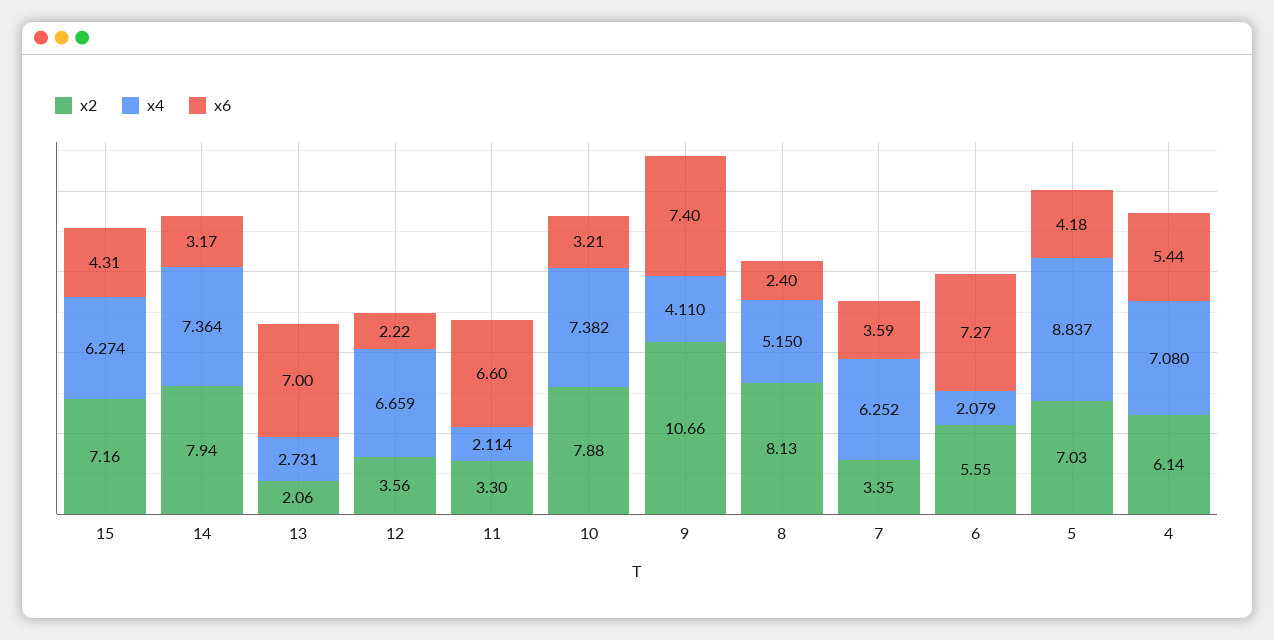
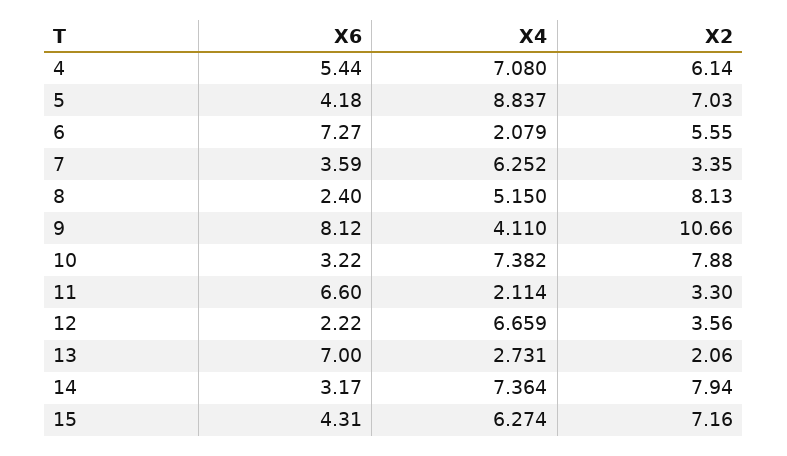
x6, 10: 3.21 -> 3.22
x6, 9: 7.4 -> 8.12

